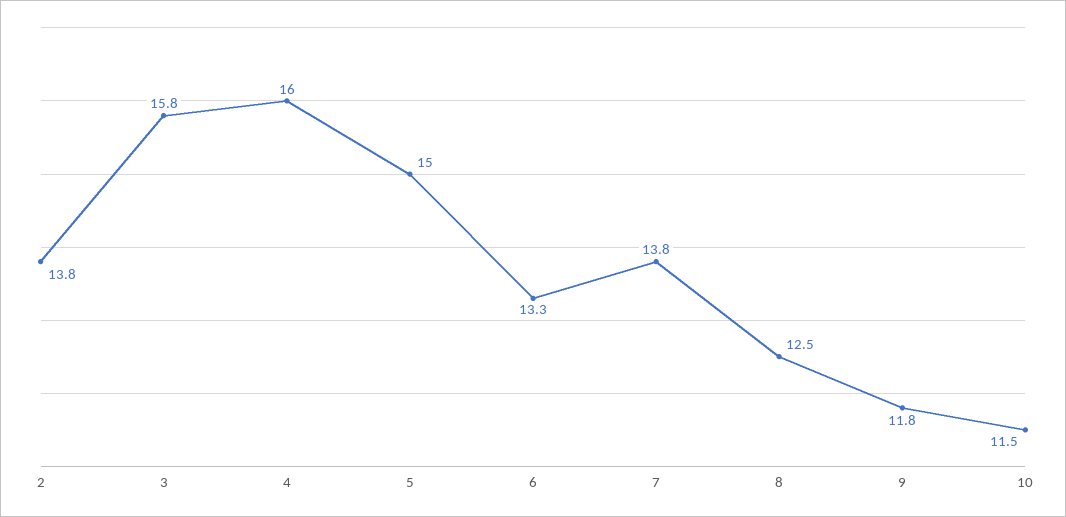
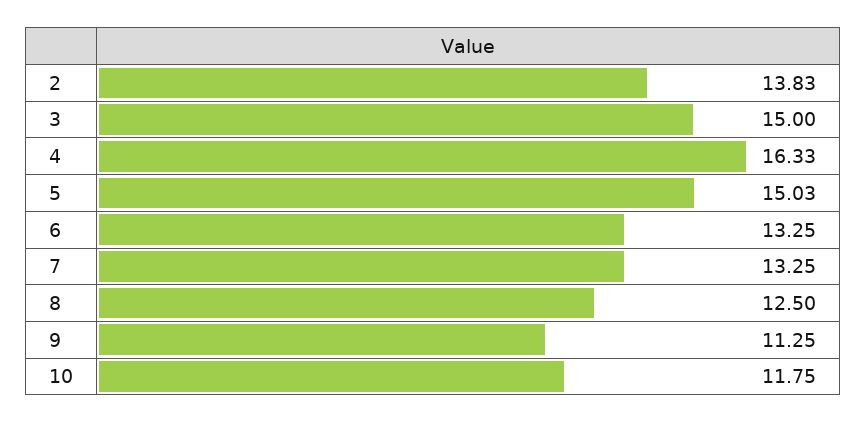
3: 15.8 -> 15
4: 16 -> 16.33
7: 13.8 -> 13.25
9: 11.8 -> 11.25
10: 11.5 -> 11.75

